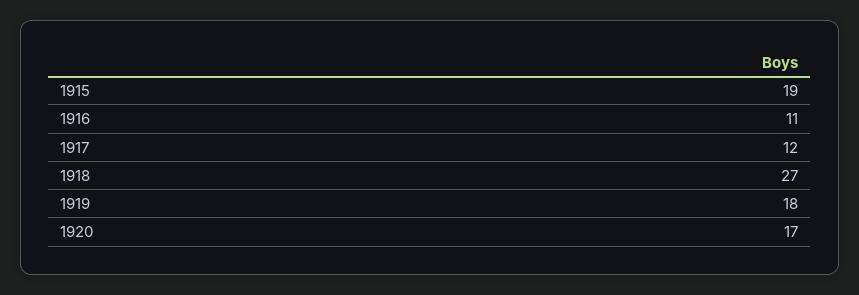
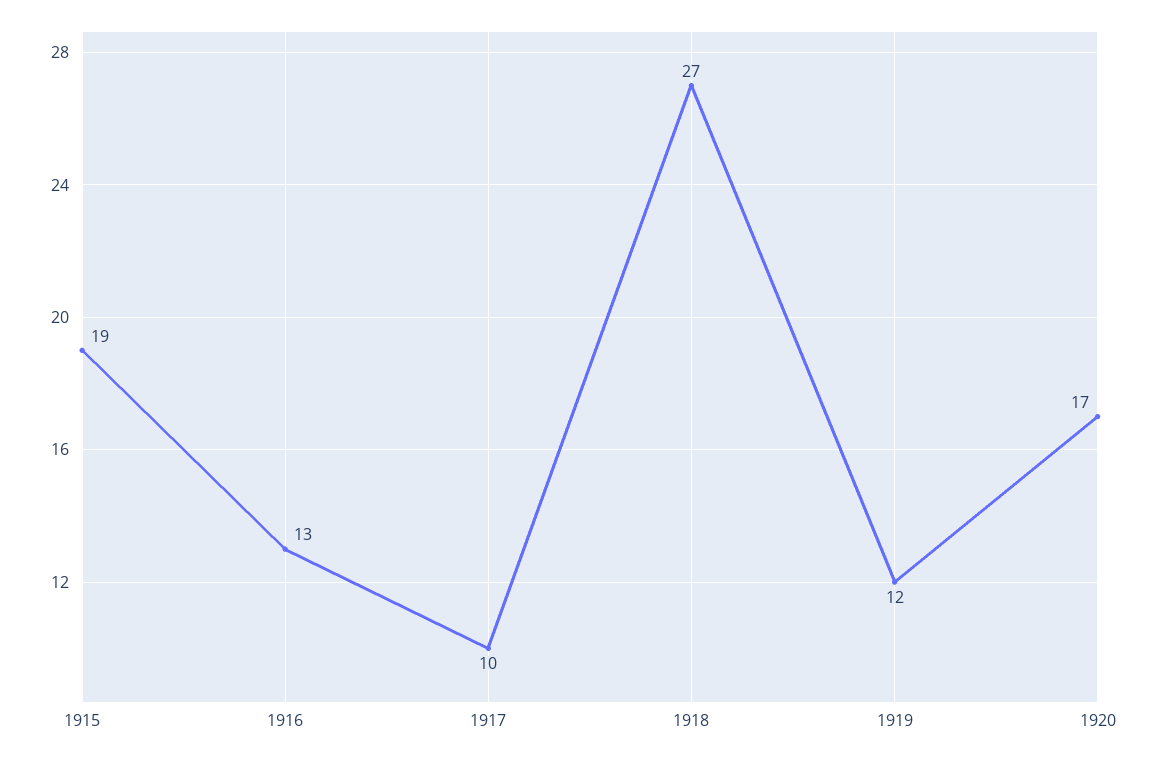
1916: 11 -> 13
1917: 12 -> 10
1919: 18 -> 12

